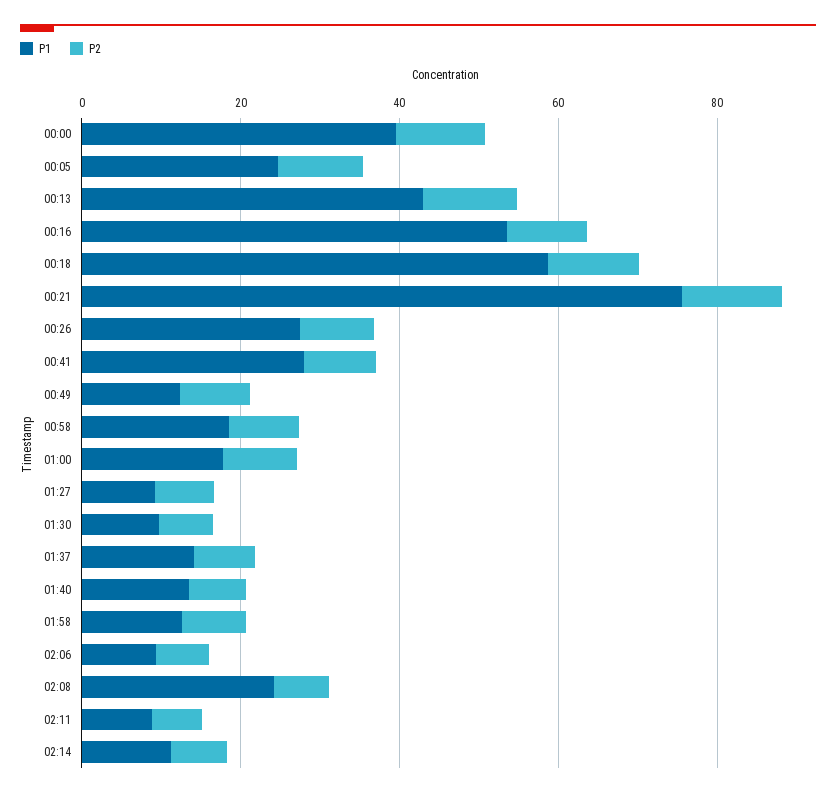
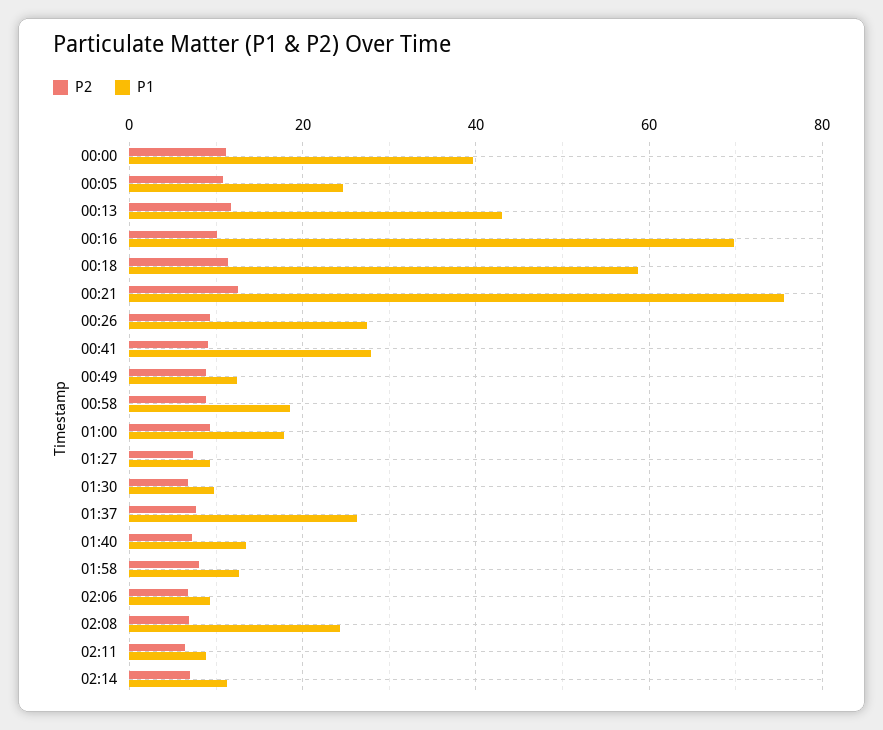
P1, 00:16: 55 -> 70
P1, 01:37: 15 -> 26

